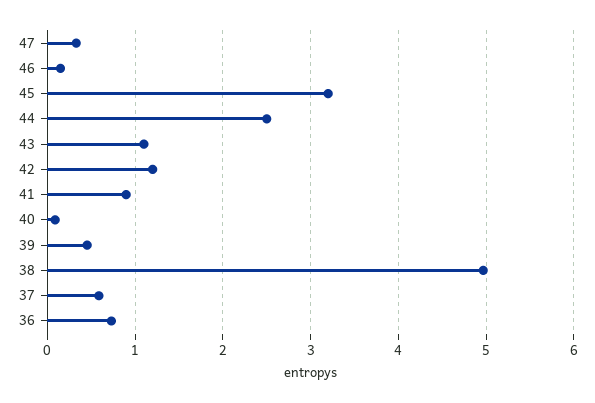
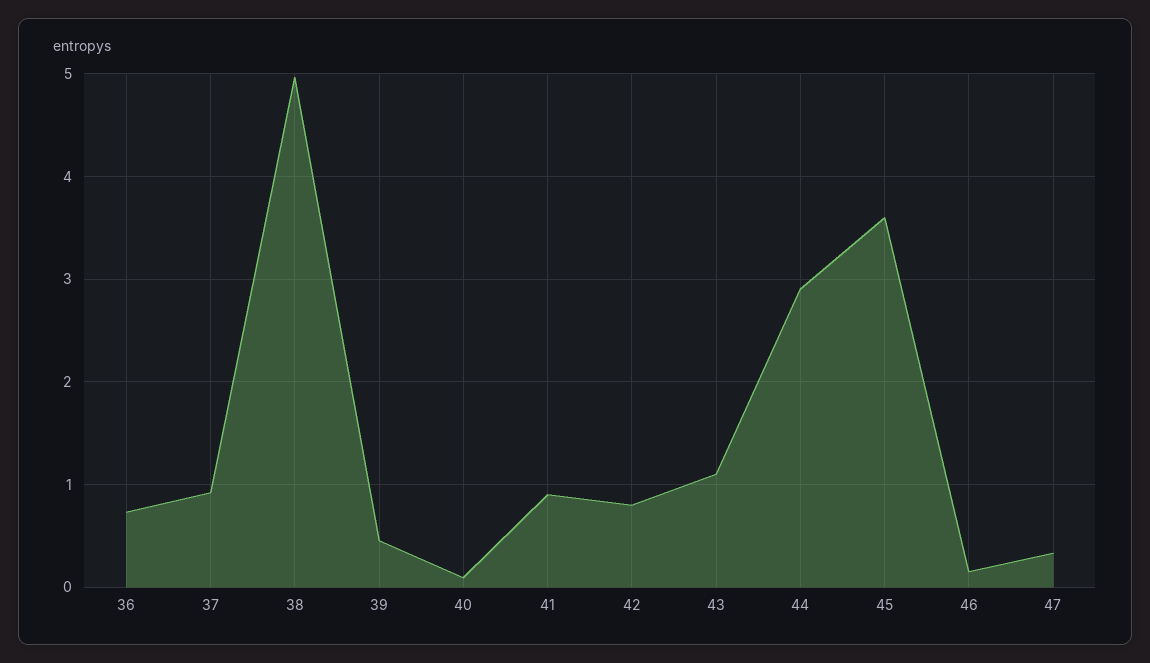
45: 3.2 -> 3.6
44: 2.5 -> 2.9
42: 1.2 -> 0.8
37: 0.6 -> 0.9

